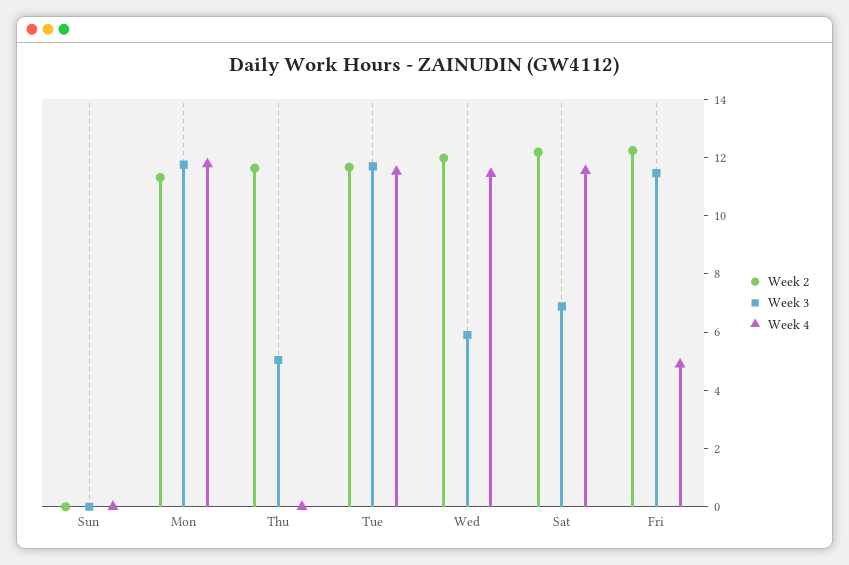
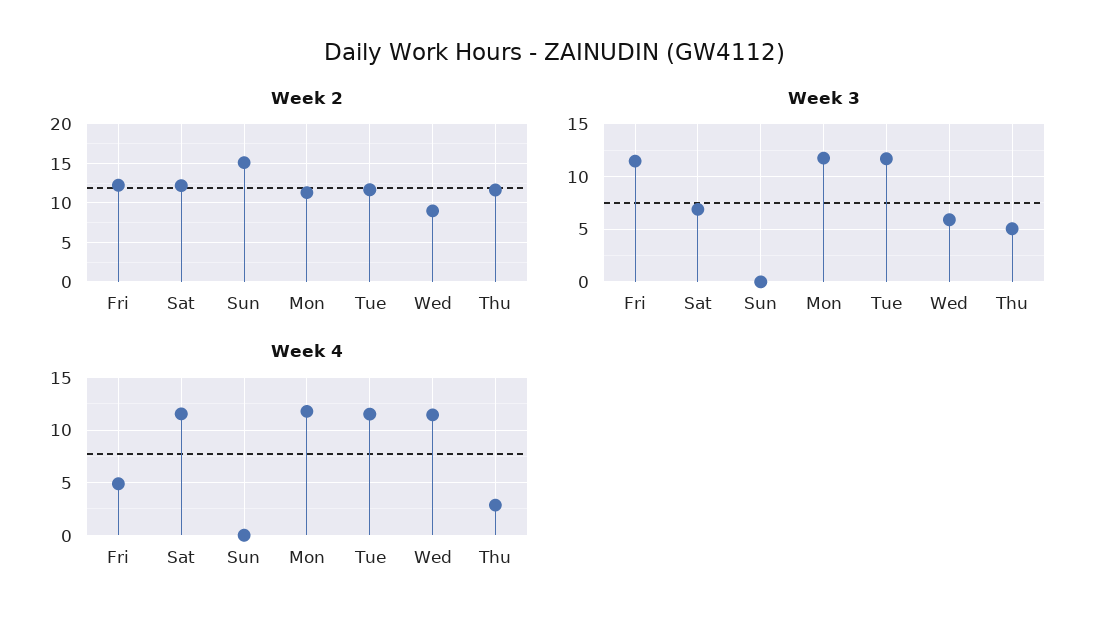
Week 2, Sun: 0 -> 15
Week 4, Thu: 0 -> 3
Week 2, Wed: 12 -> 9

